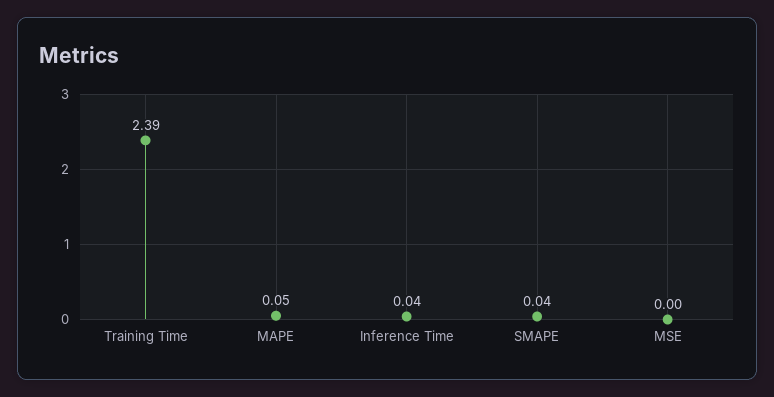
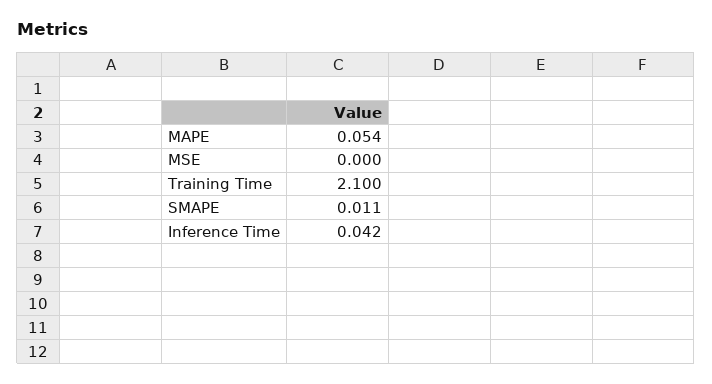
Training Time: 2.39 -> 2.1
SMAPE: 0.04 -> 0.011

